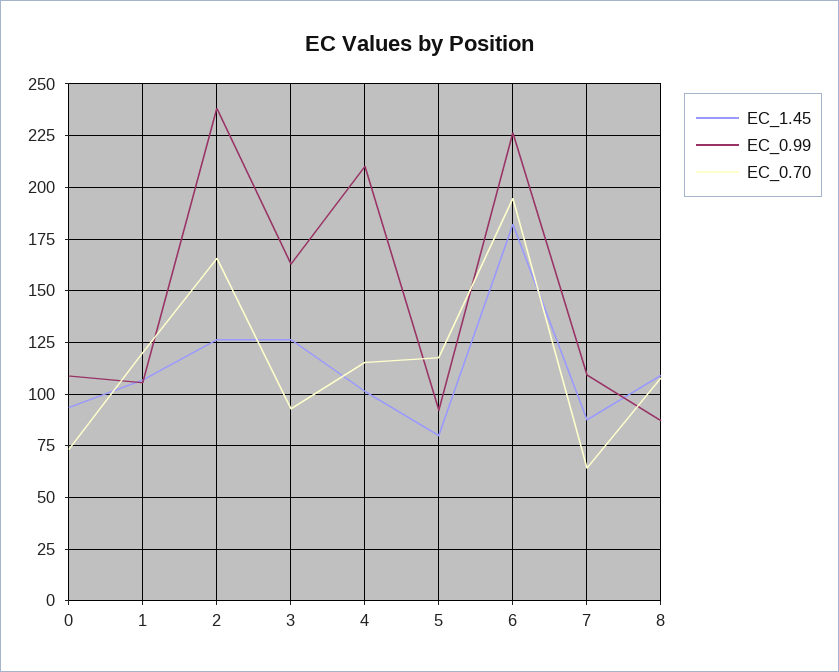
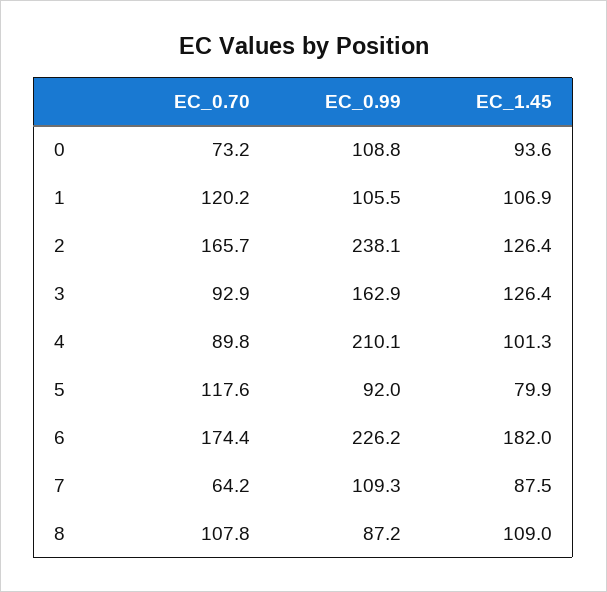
EC_0.70, 4: 115 -> 89.8
EC_0.70, 6: 195 -> 174.4

